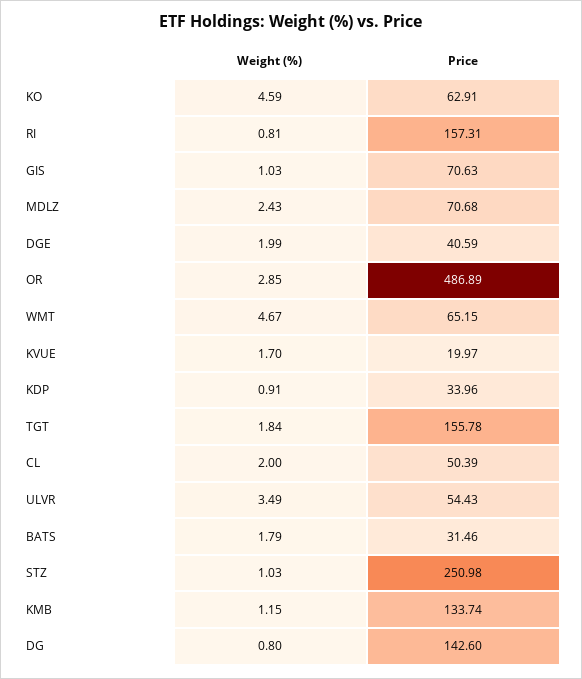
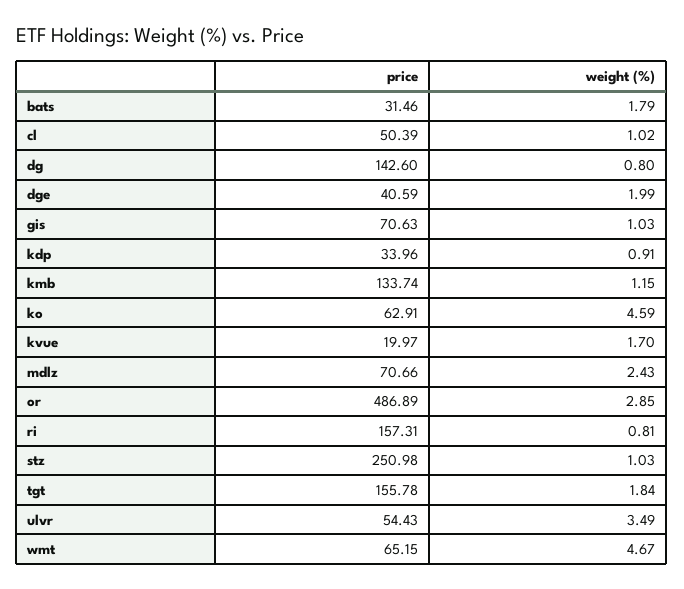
Price, MDLZ: 70.68 -> 70.66
Weight (%), CL: 2 -> 1.02

